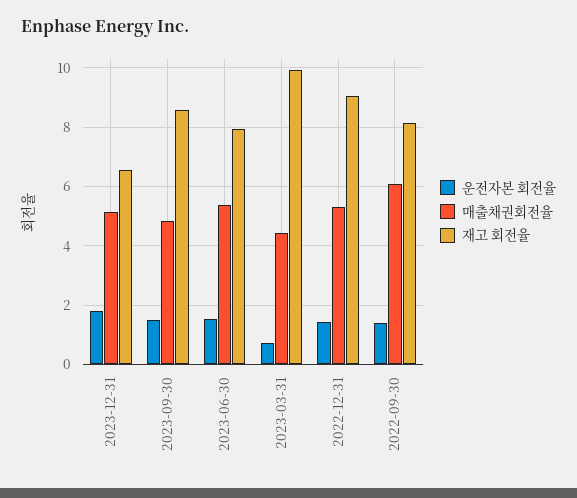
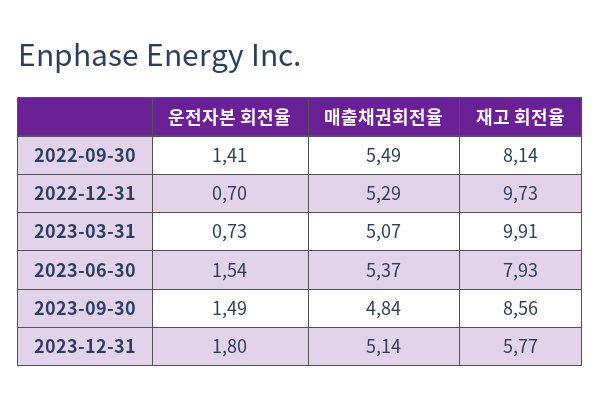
재고 회전율, 2023-12-31: 6.5 -> 5.77
매출채권회전율, 2023-03-31: 4.5 -> 5.07
운전자본 회전율, 2022-12-31: 1.5 -> 0.7
재고 회전율, 2022-12-31: 9 -> 9.73
매출채권회전율, 2022-09-30: 6 -> 5.49

